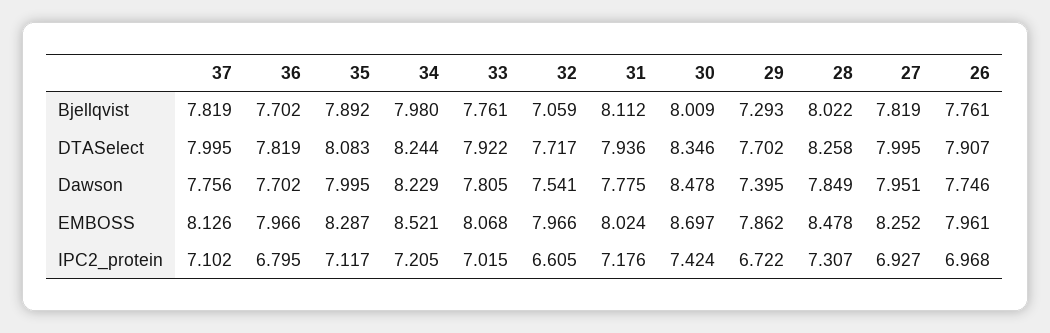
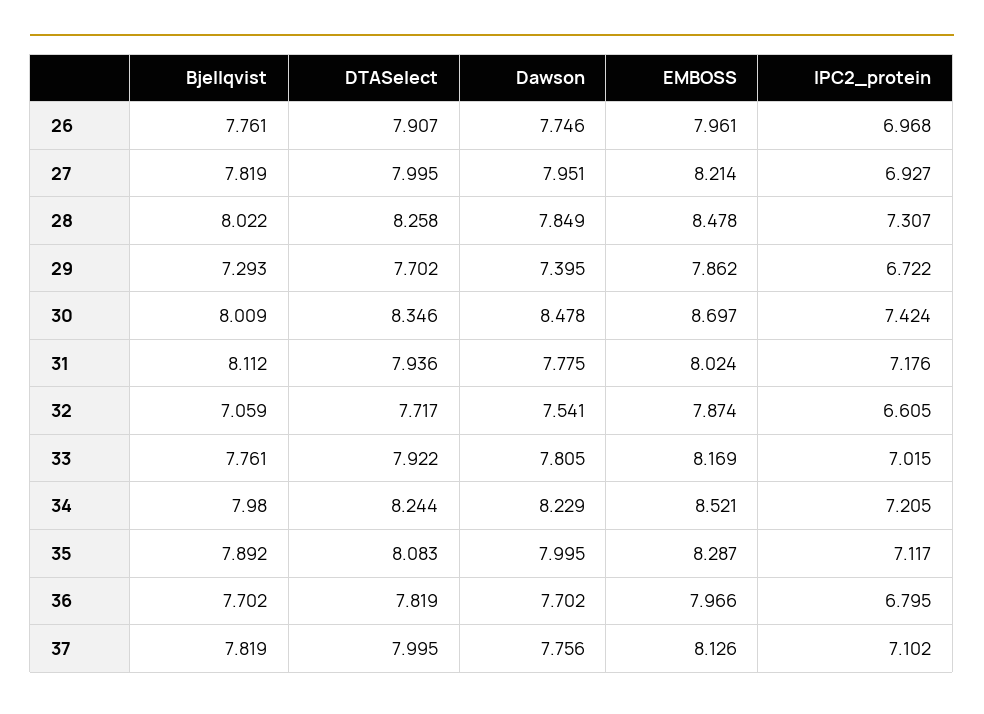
33, EMBOSS: 8.068 -> 8.169
32, EMBOSS: 7.966 -> 7.874
27, EMBOSS: 8.252 -> 8.214

